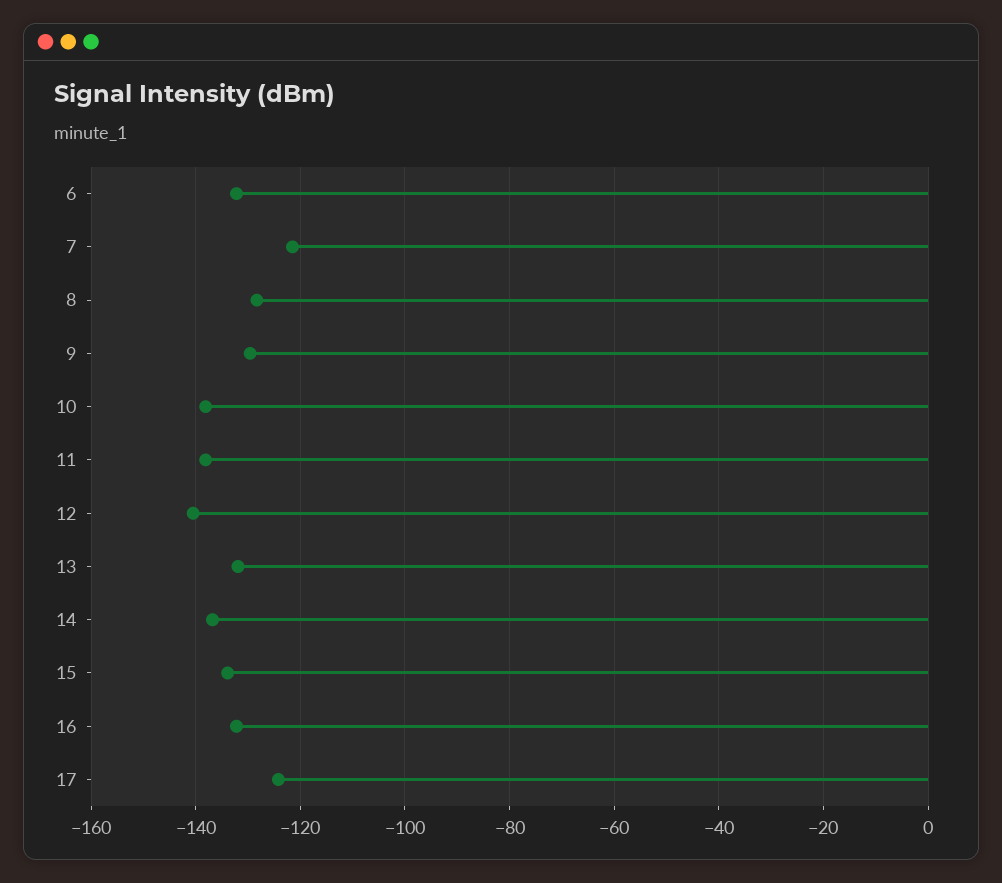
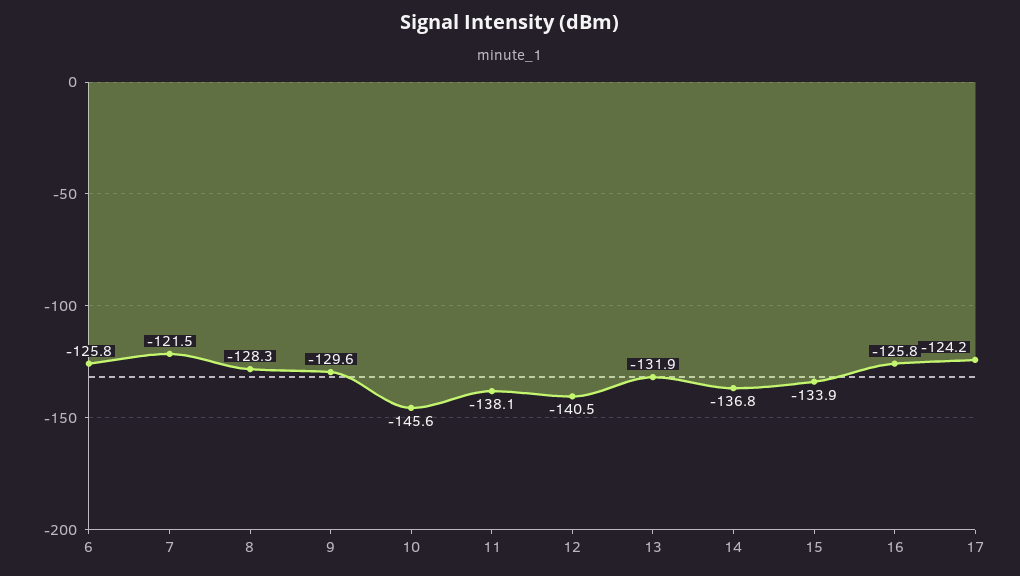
6: -132 -> -125.8
10: -138 -> -145.6
16: -132 -> -125.8

